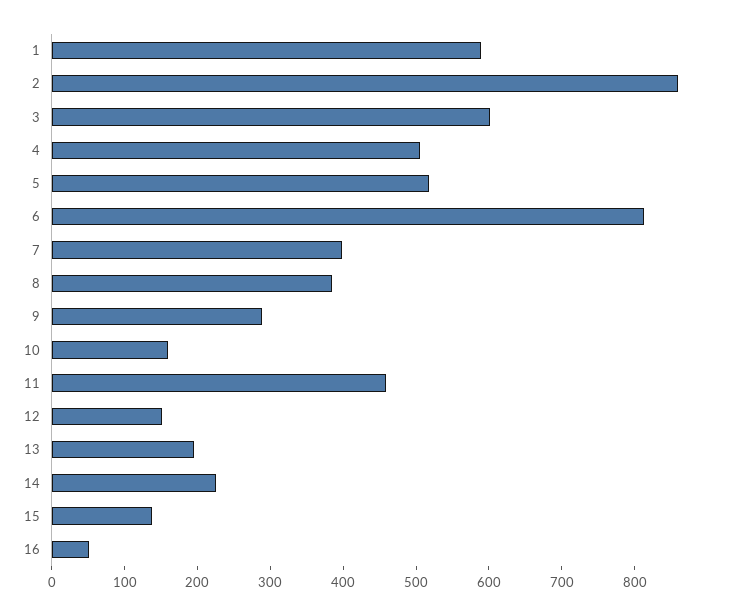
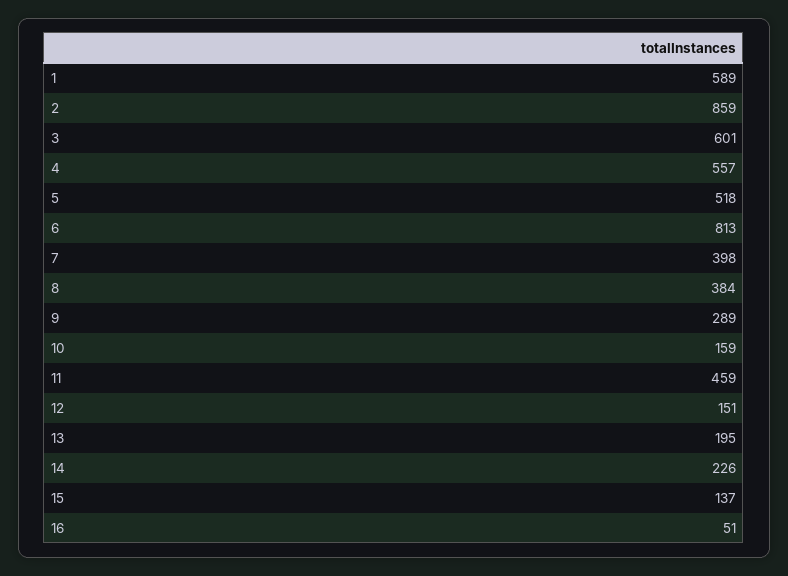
4: 500 -> 557

